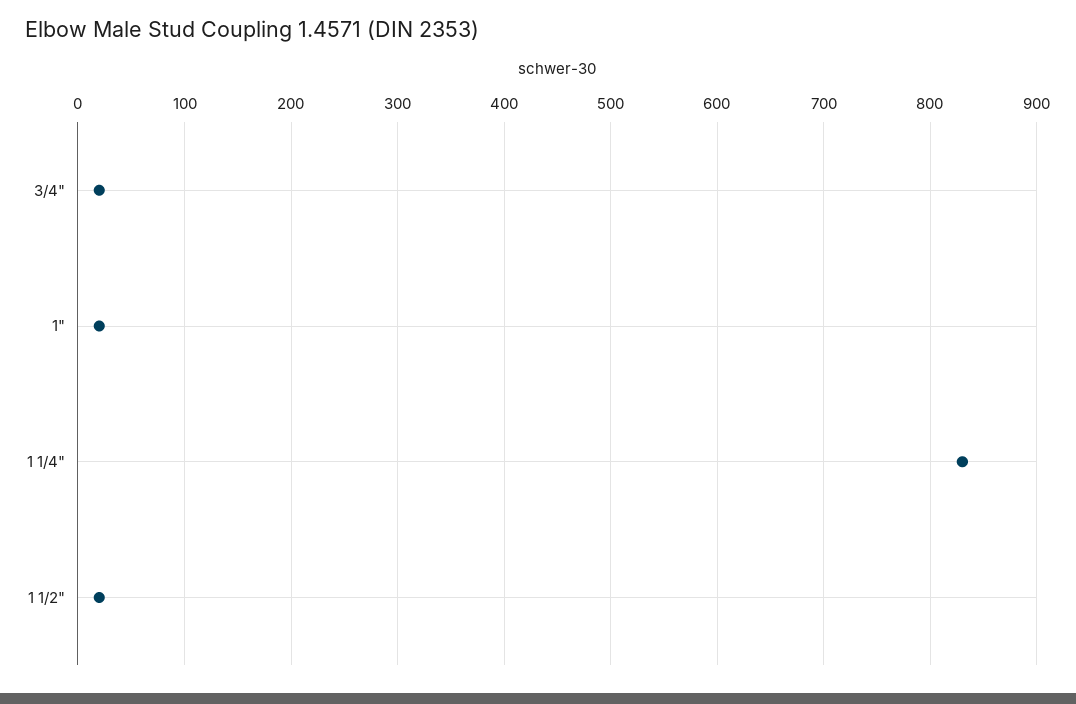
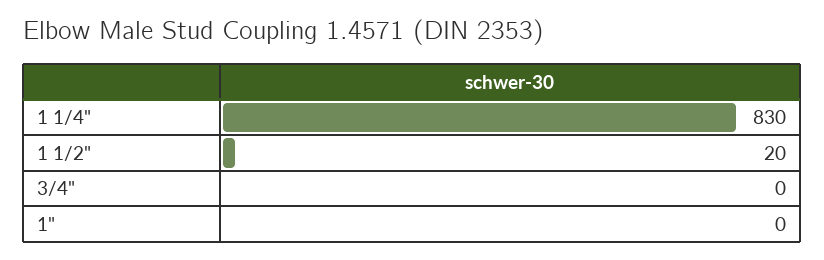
3/4": 20 -> 0
1": 20 -> 0

